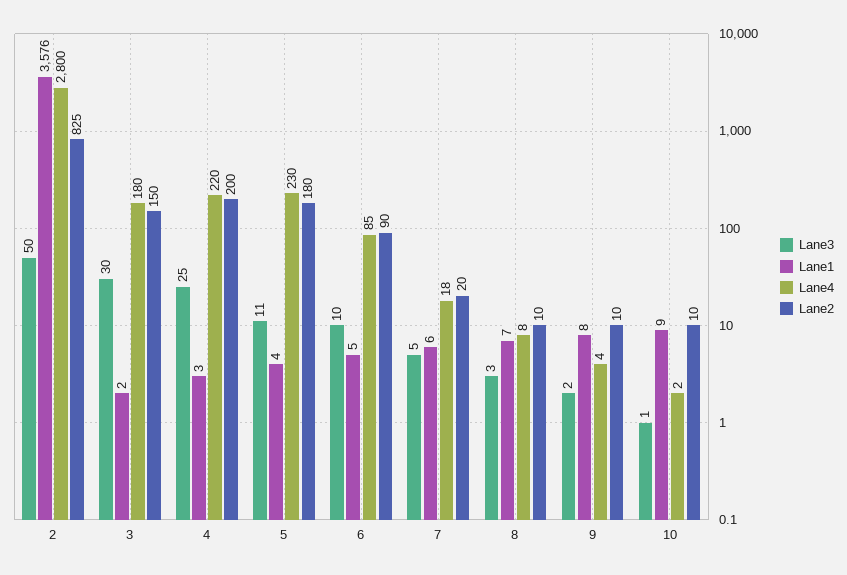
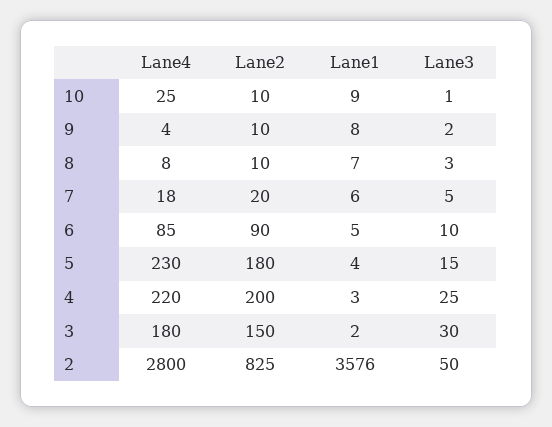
Lane3, 5: 11 -> 15
Lane4, 10: 2 -> 25

